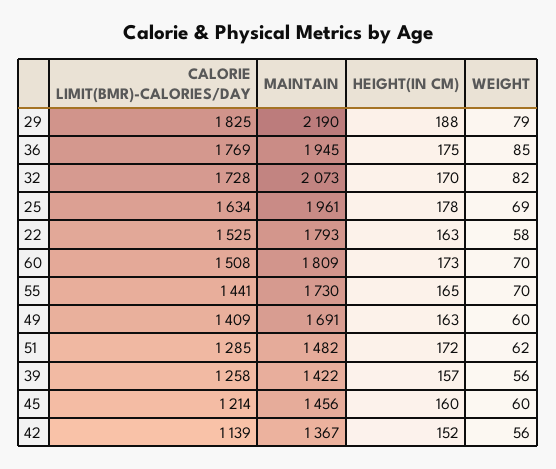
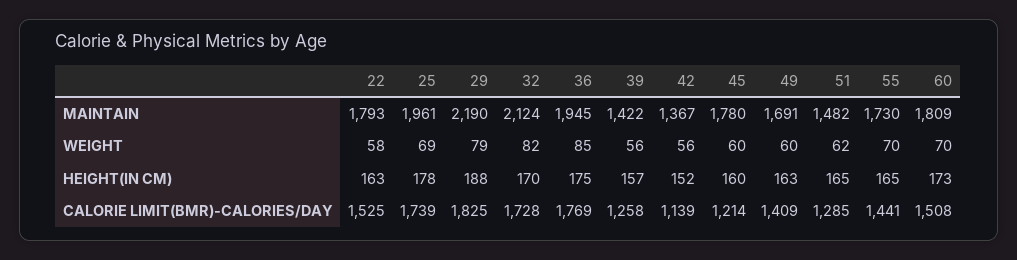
MAINTAIN, 32: 2073 -> 2124
CALORIE LIMIT(BMR)-CALORIES/DAY, 25: 1634 -> 1739
HEIGHT(IN CM), 51: 172 -> 165
MAINTAIN, 45: 1456 -> 1780

